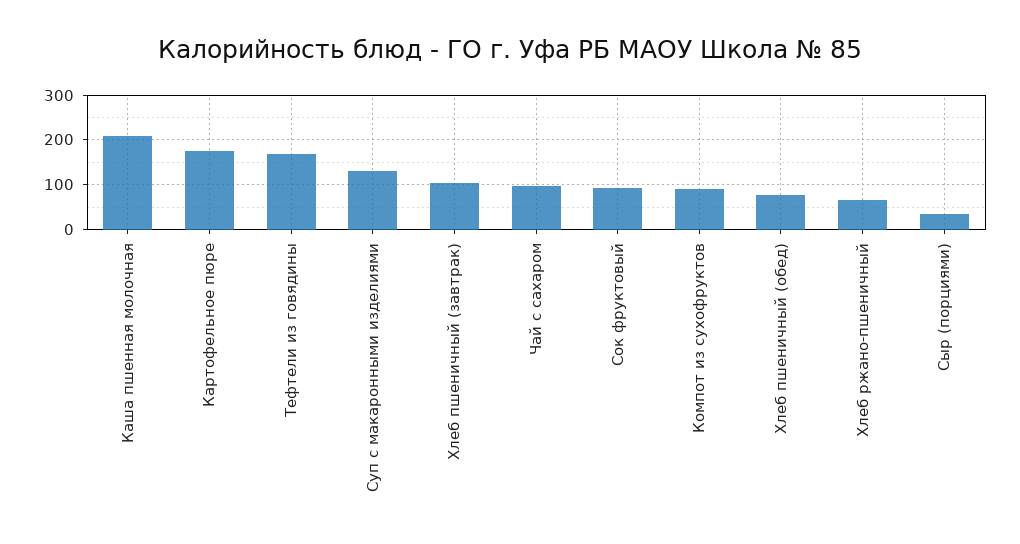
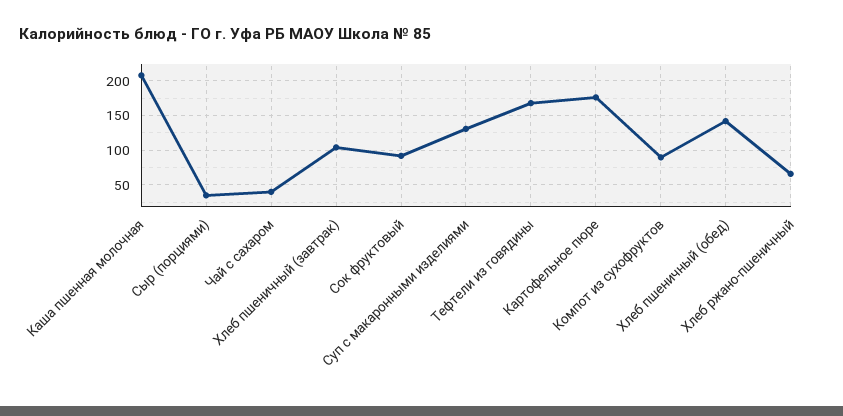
Чай с сахаром: 100 -> 40
Хлеб пшеничный (обед): 80 -> 140

